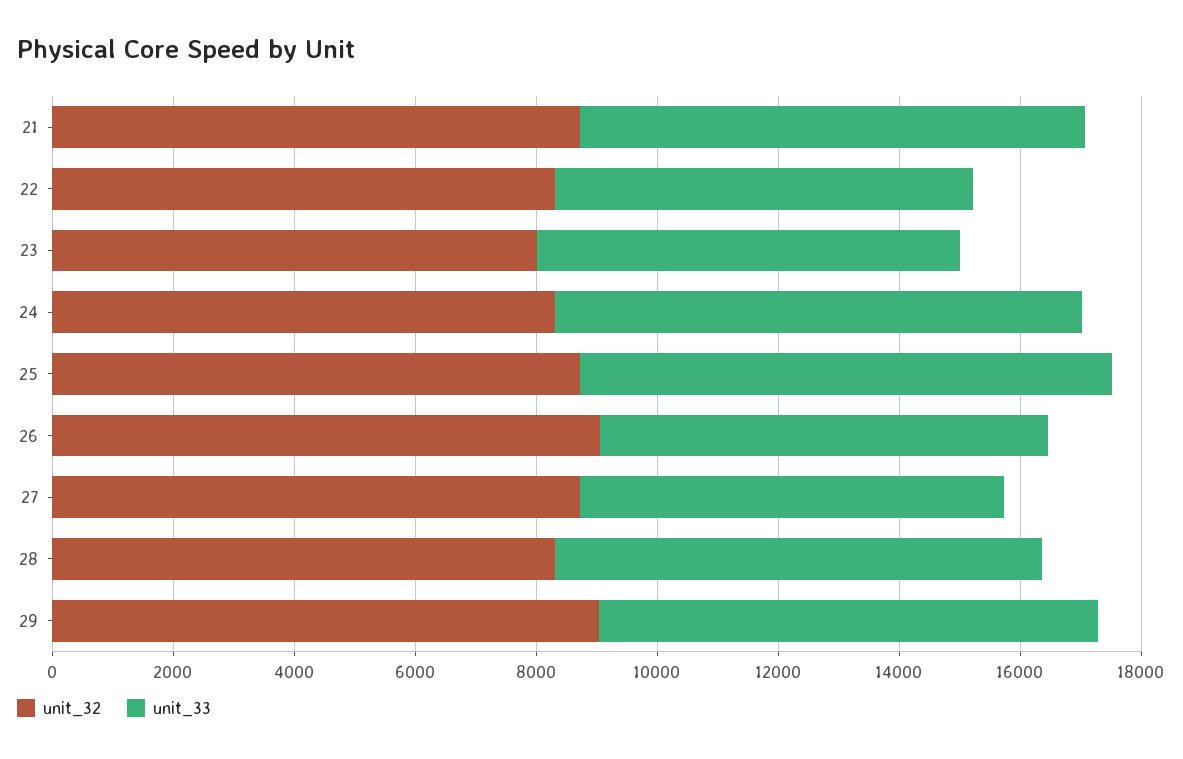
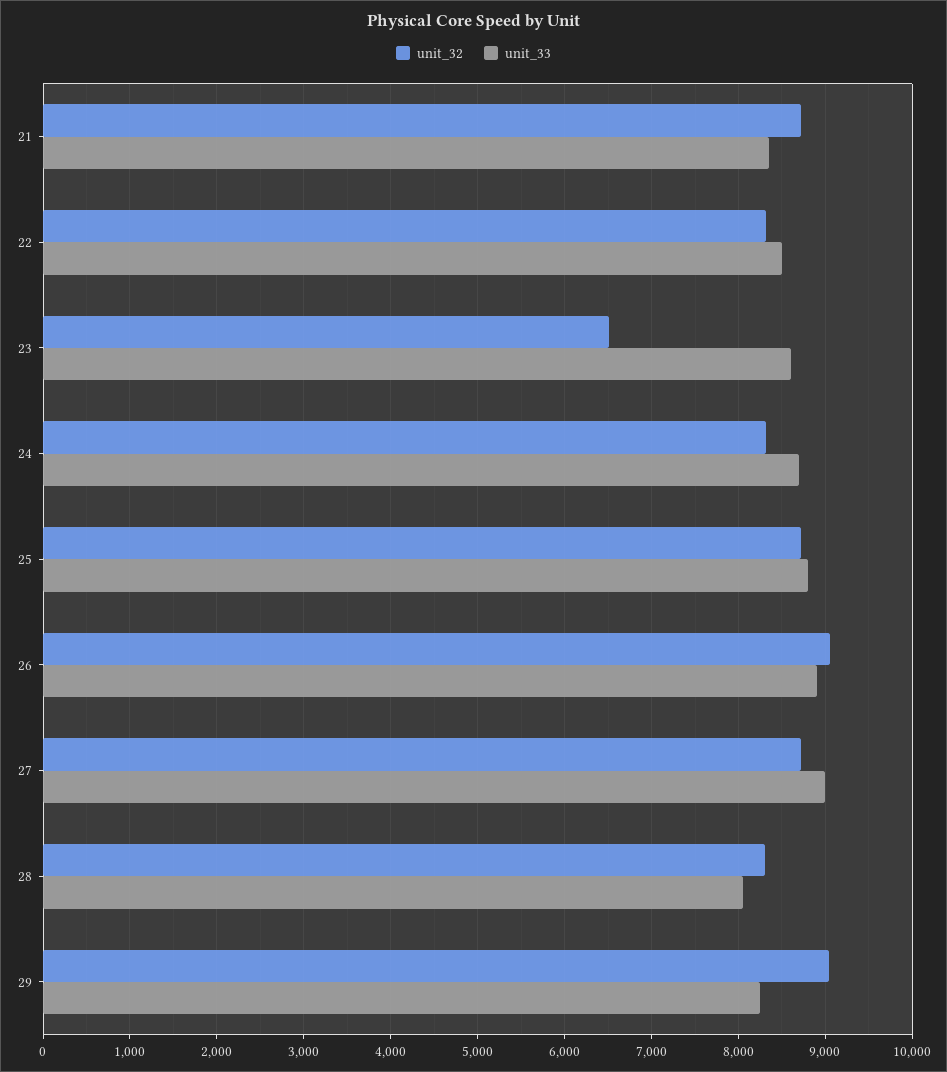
unit_33, 22: 7000 -> 8500
unit_32, 23: 8000 -> 6500
unit_33, 23: 7000 -> 8600
unit_33, 26: 7500 -> 8900
unit_33, 27: 7000 -> 9000

